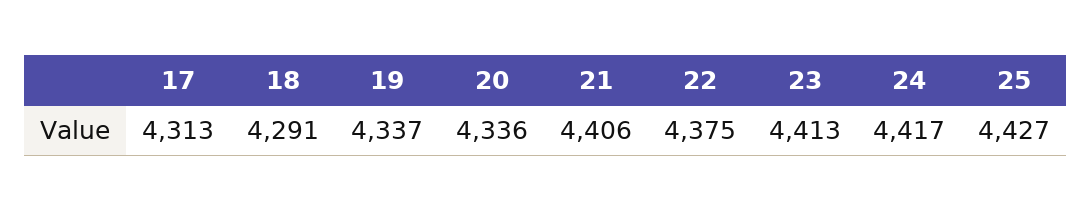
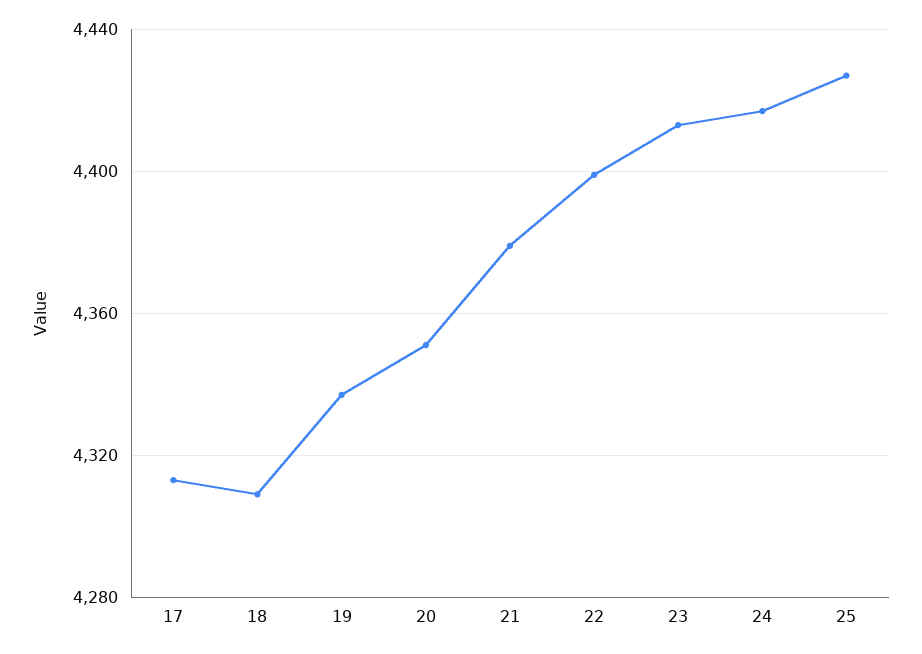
18: 4291 -> 4310
20: 4336 -> 4350
21: 4406 -> 4380
22: 4375 -> 4400

